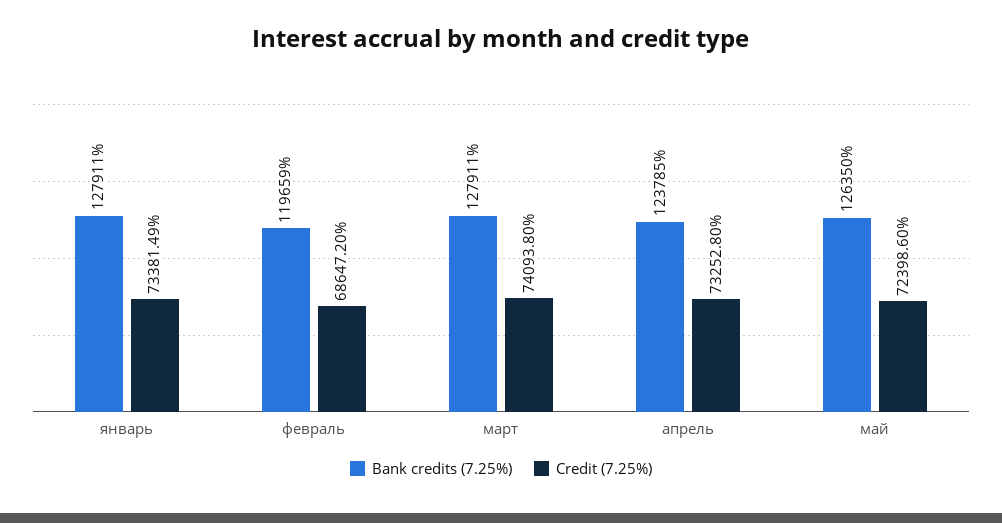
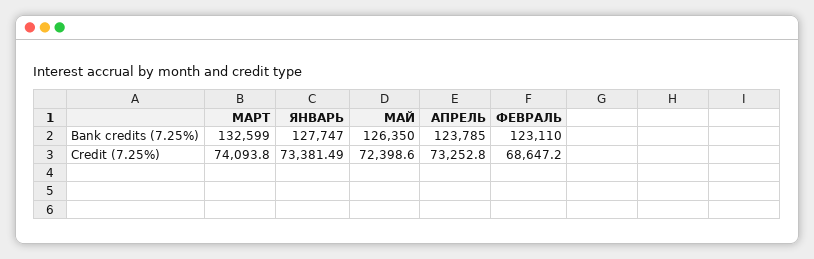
Bank credits (7.25%), январь: 127911 -> 127747
Bank credits (7.25%), февраль: 119659 -> 123110
Bank credits (7.25%), март: 127911 -> 132599

